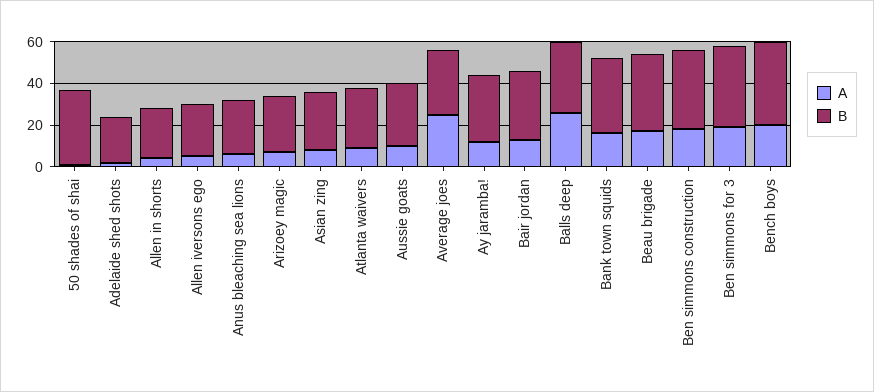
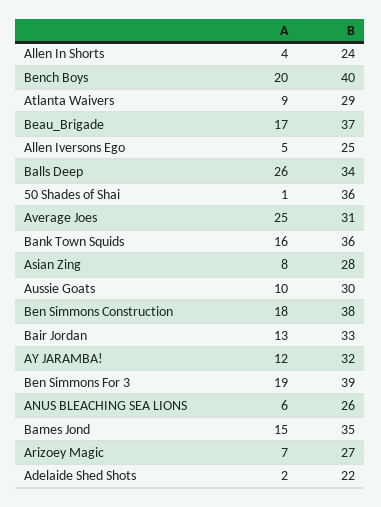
A, Bames Jond: none -> 15
B, Bames Jond: none -> 35

